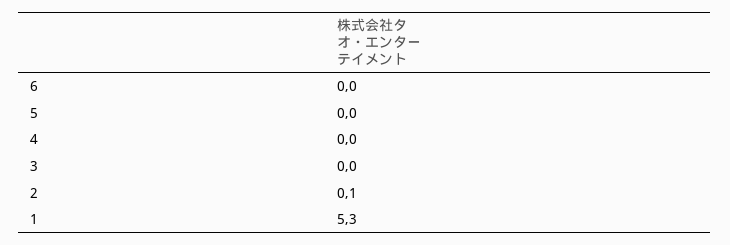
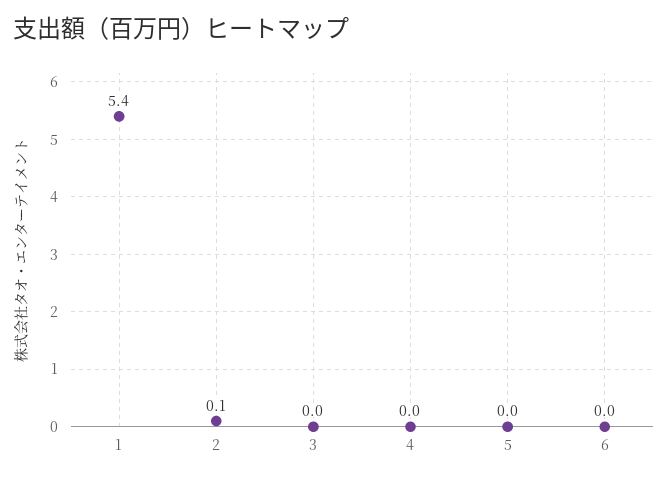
1: 5.3 -> 5.4

